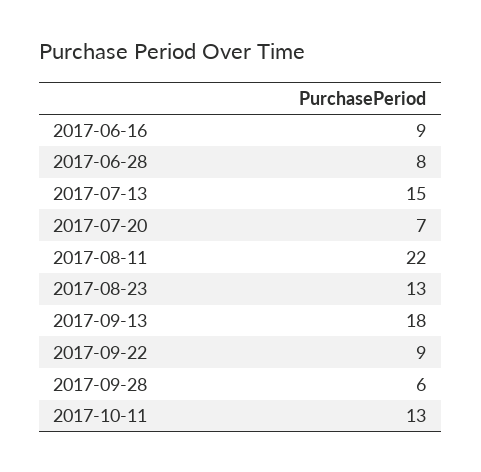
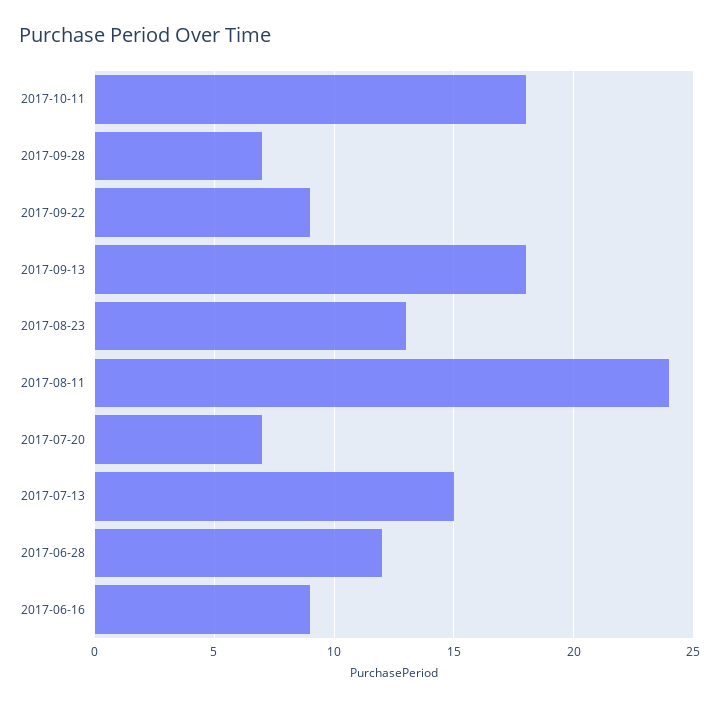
2017-06-28: 8 -> 12
2017-08-11: 22 -> 24
2017-09-28: 6 -> 7
2017-10-11: 13 -> 18

